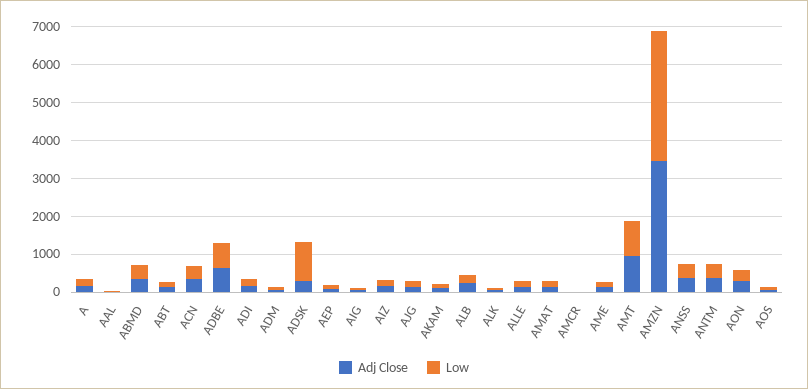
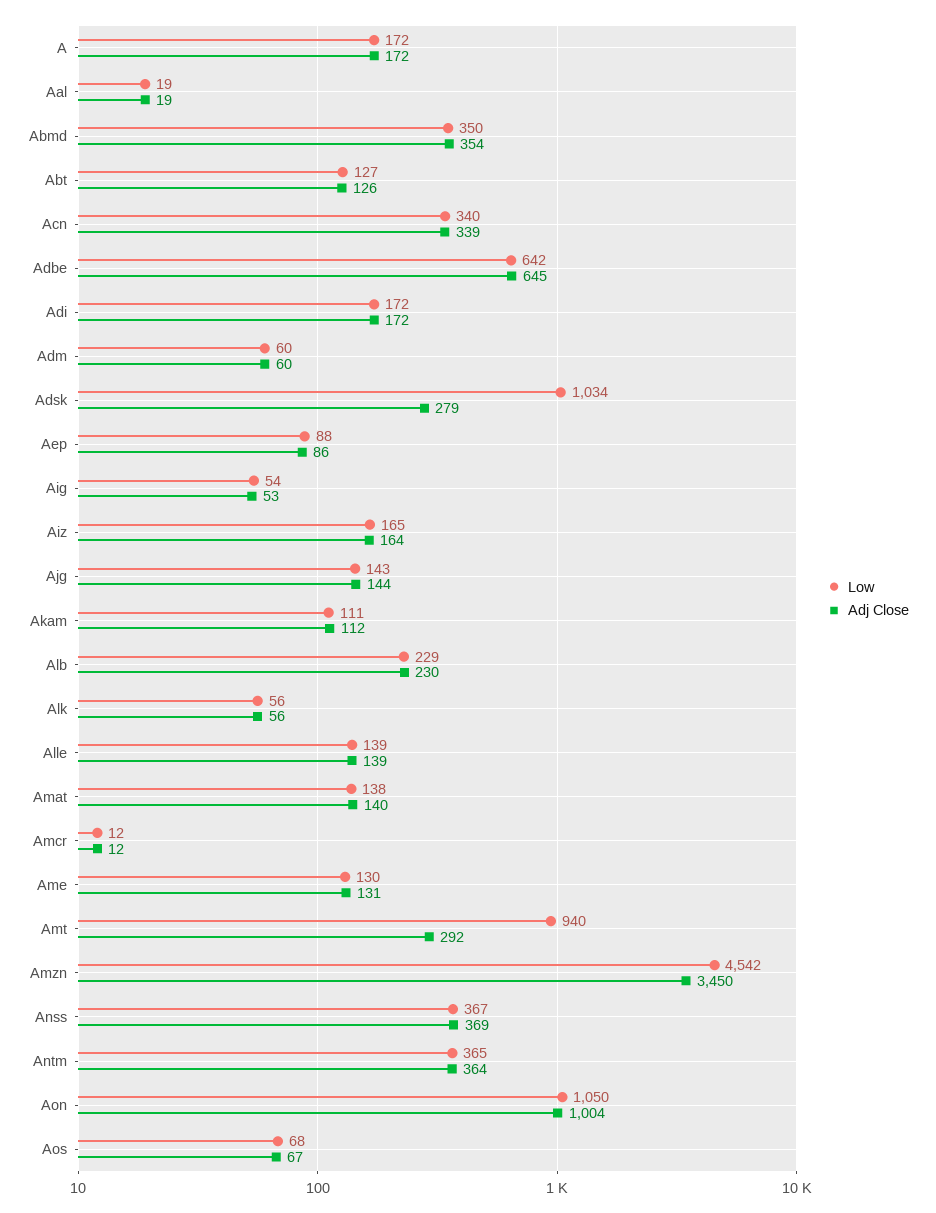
Adj Close, AMT: 1000 -> 292
Low, AMZN: 3500 -> 4542
Adj Close, AON: 250 -> 1004
Low, AON: 250 -> 1050

